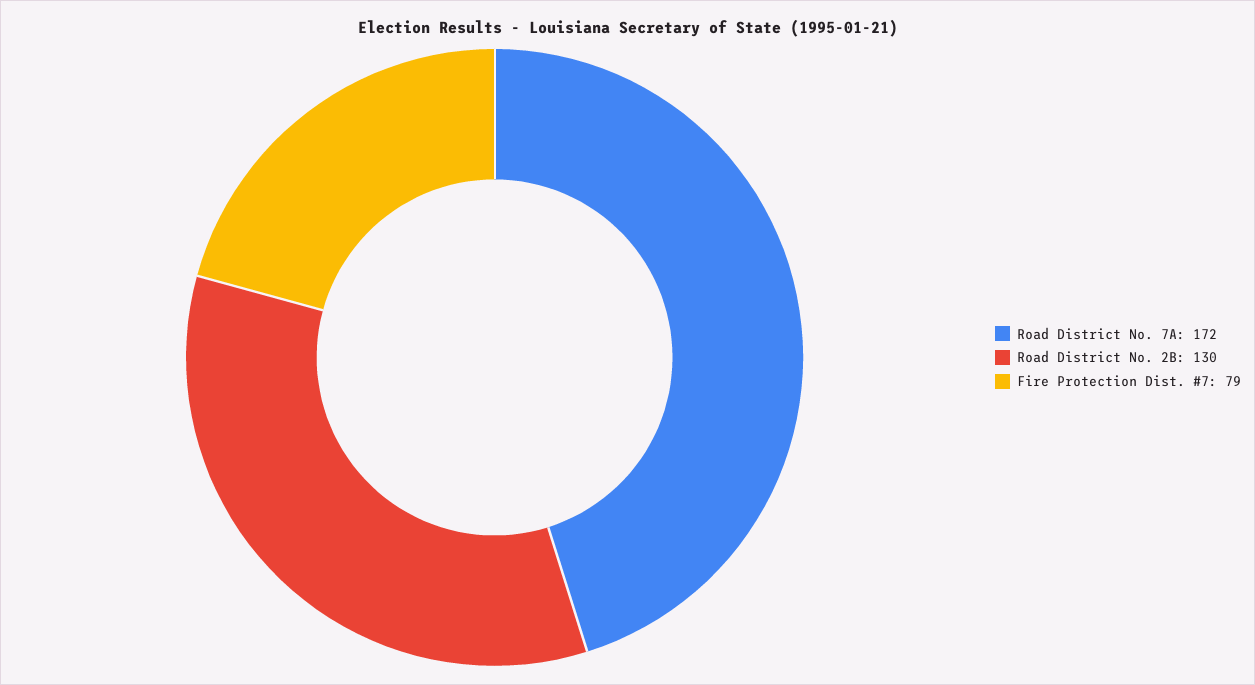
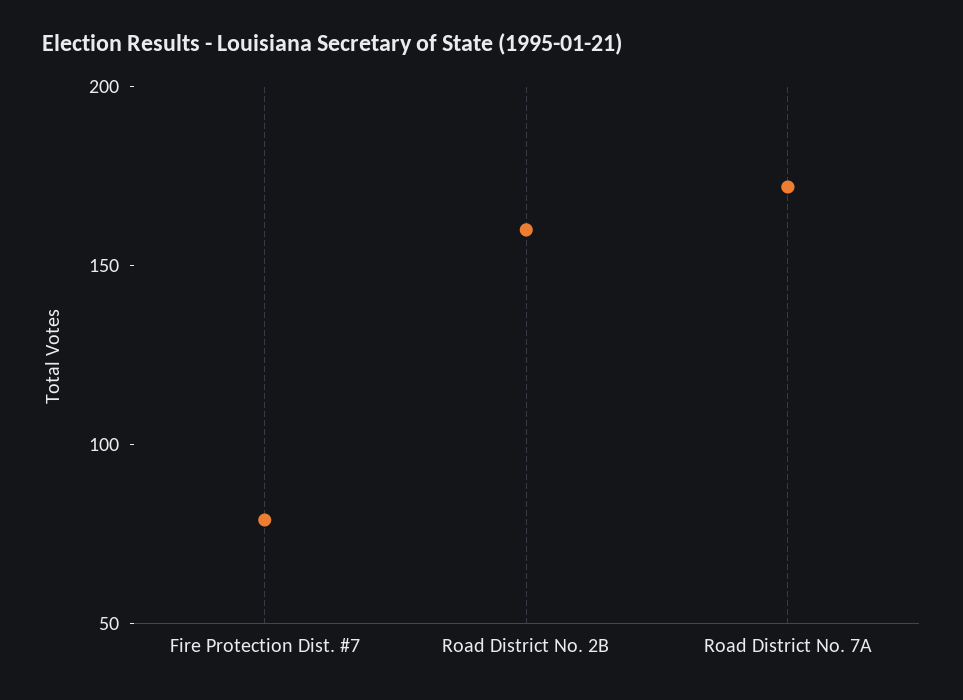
Road District No. 2B: 130 -> 160

